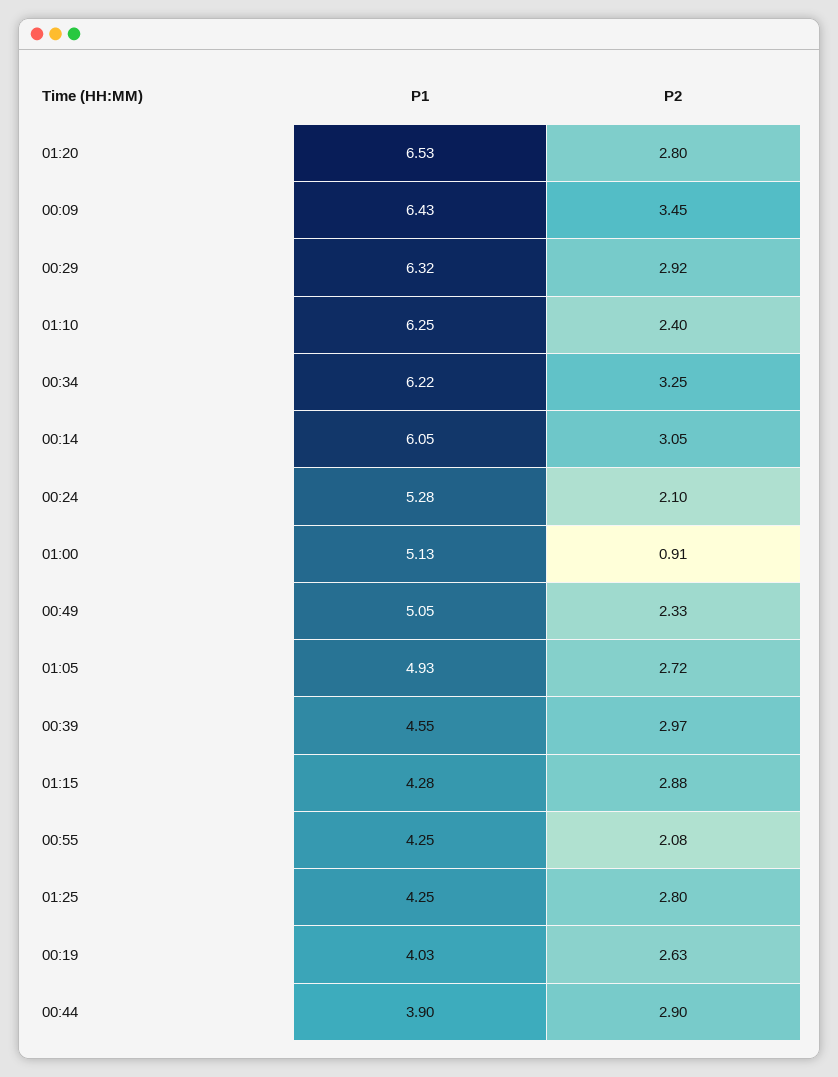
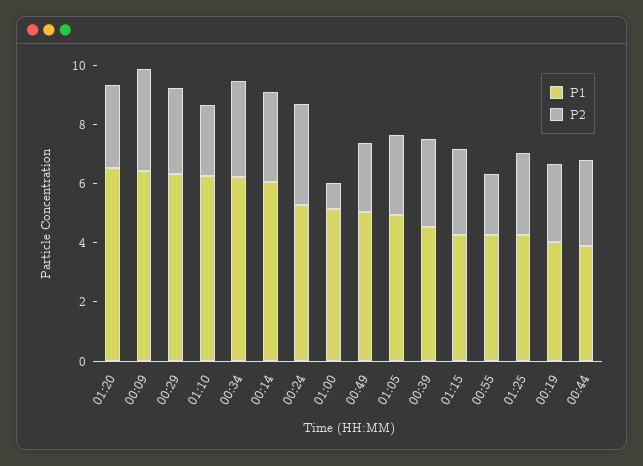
P2, 00:24: 2.1 -> 3.5

